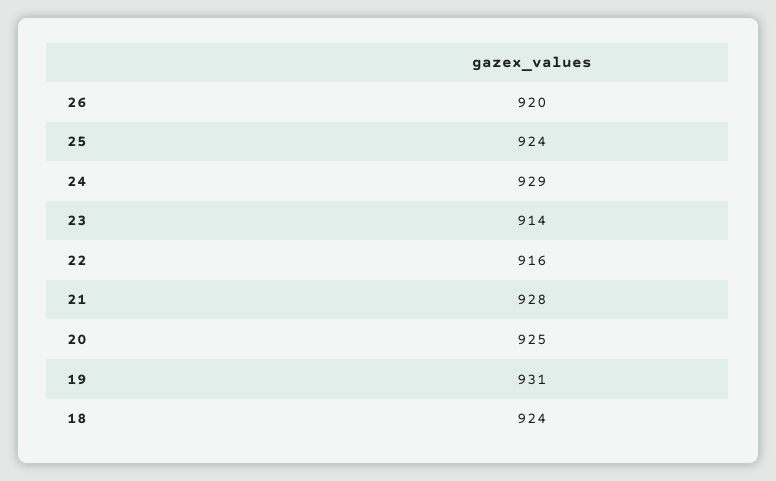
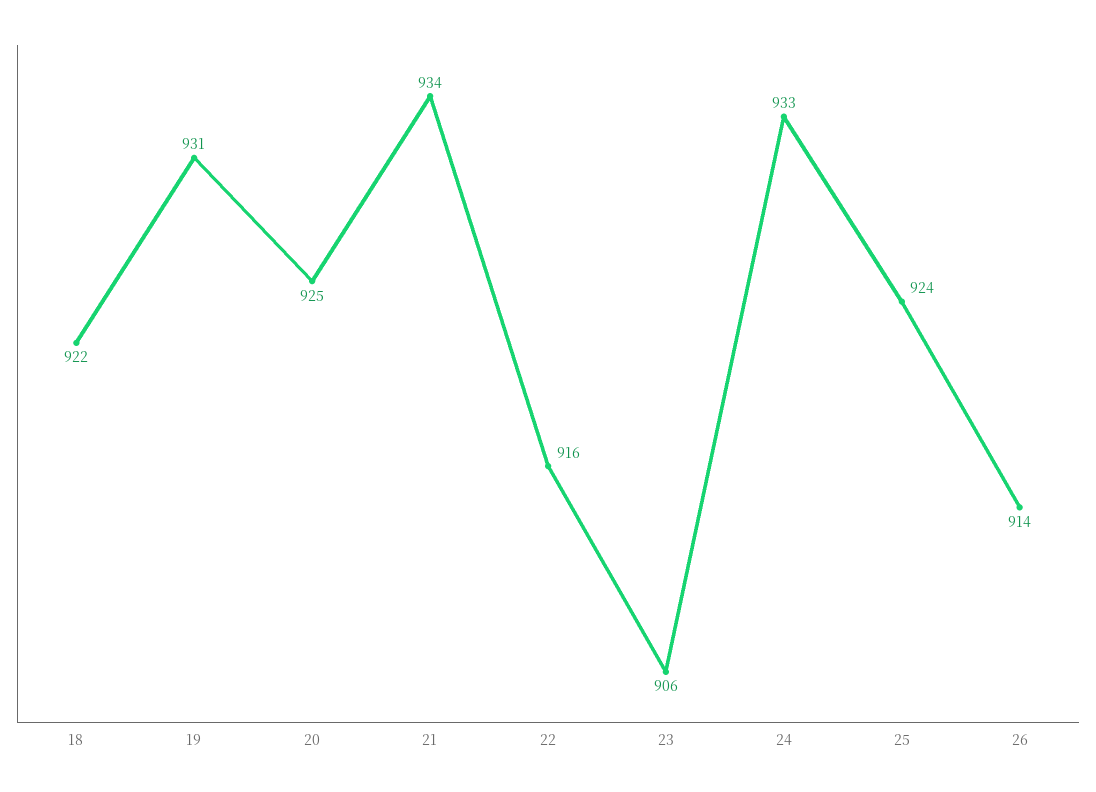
26: 920 -> 914
24: 929 -> 933
23: 914 -> 906
21: 928 -> 934
18: 924 -> 922

